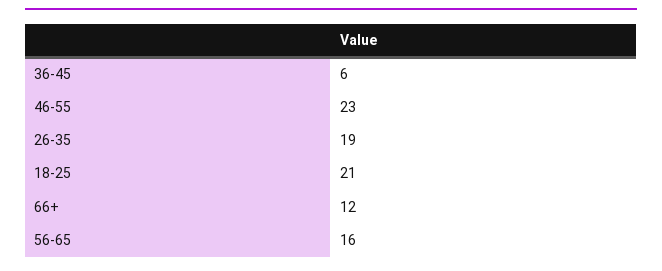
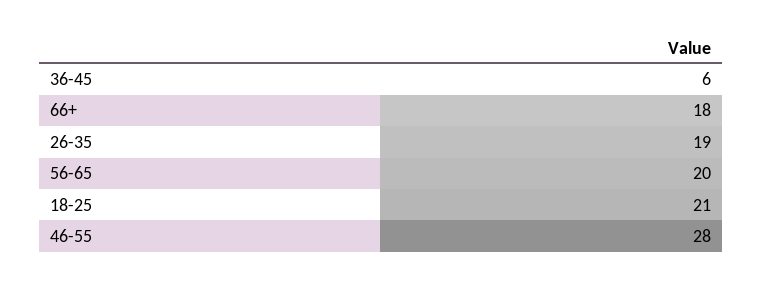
46-55: 23 -> 28
66+: 12 -> 18
56-65: 16 -> 20

